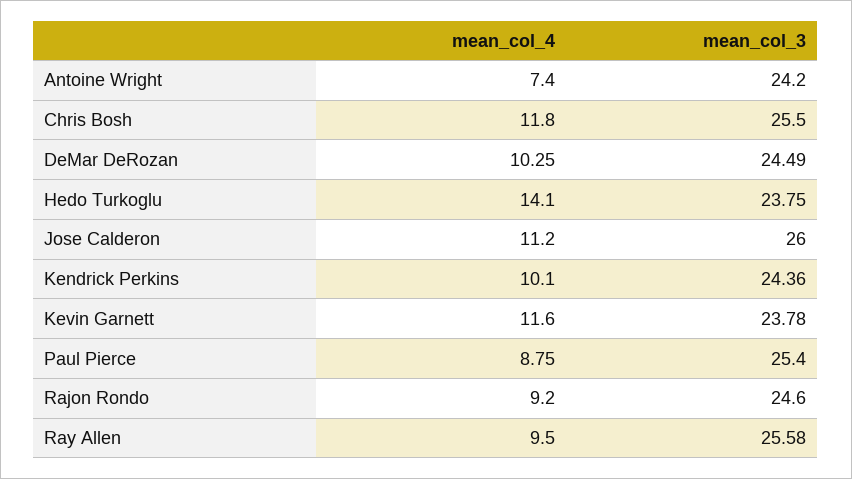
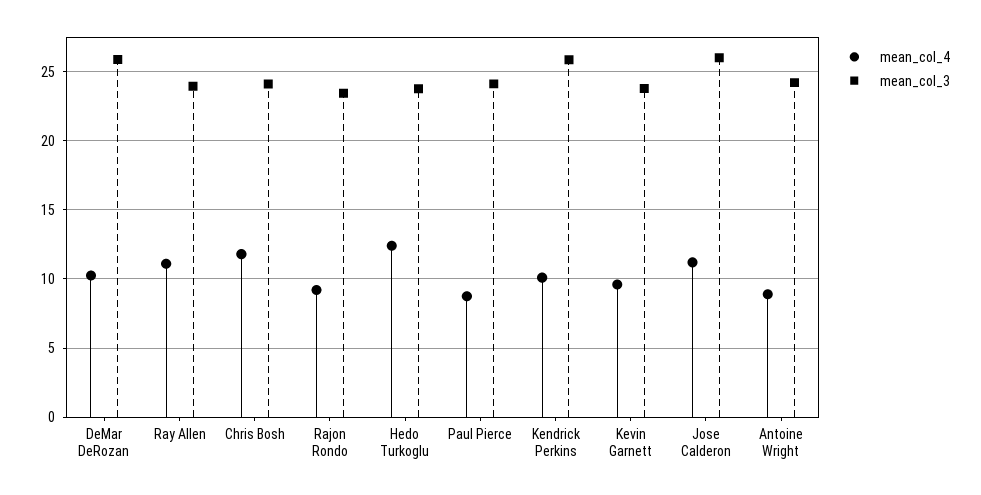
mean_col_4, Antoine Wright: 7.4 -> 9
mean_col_3, Chris Bosh: 25.5 -> 24
mean_col_3, DeMar DeRozan: 24.49 -> 26
mean_col_4, Hedo Turkoglu: 14.1 -> 12.5
mean_col_3, Kendrick Perkins: 24.36 -> 26
mean_col_4, Kevin Garnett: 11.6 -> 9.5
mean_col_3, Paul Pierce: 25.4 -> 24
mean_col_3, Rajon Rondo: 24.6 -> 23.5
mean_col_4, Ray Allen: 9.5 -> 11
mean_col_3, Ray Allen: 25.58 -> 24

